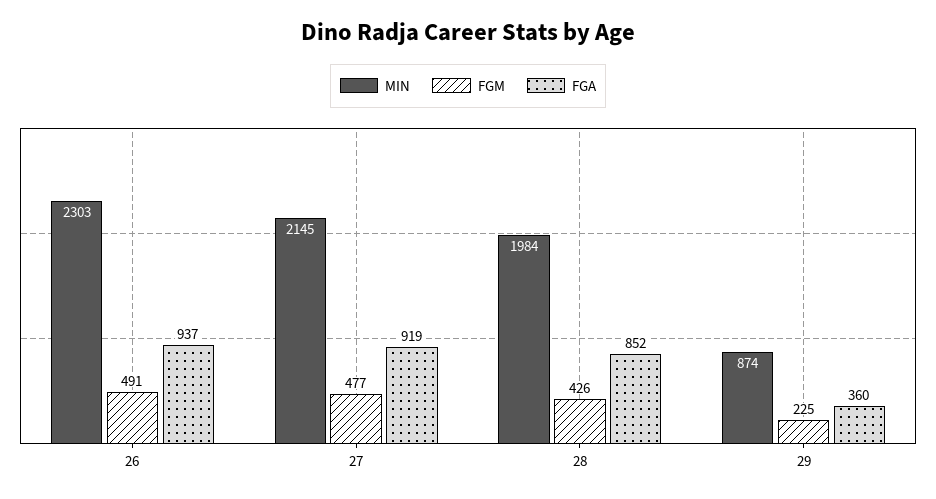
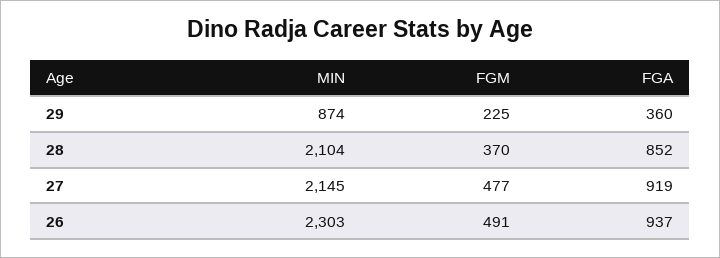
MIN, 28: 1984 -> 2104
FGM, 28: 426 -> 370

